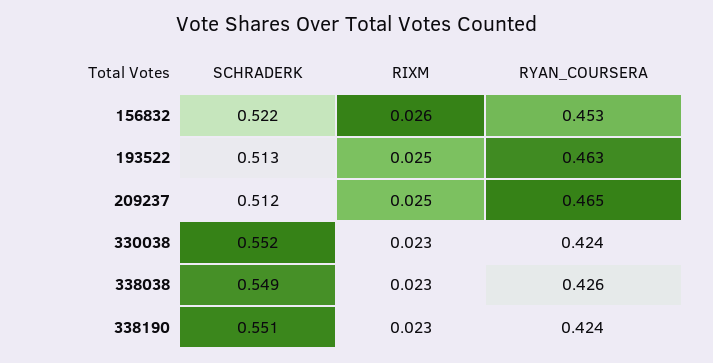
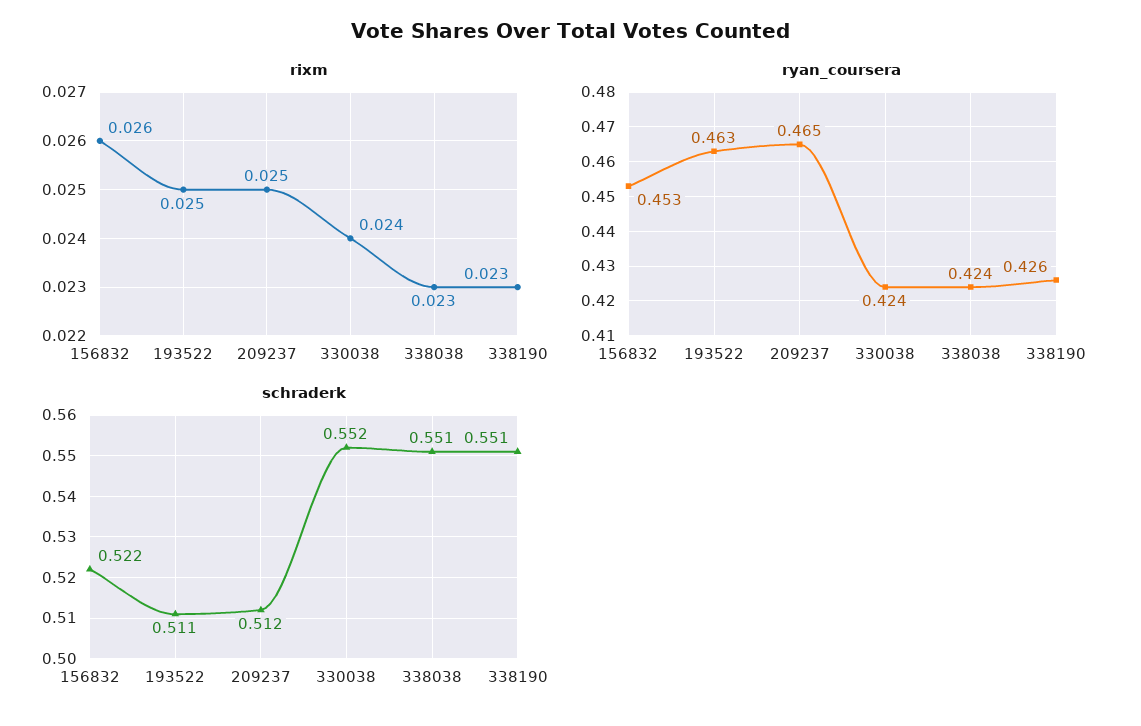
SCHRADERK, 193522: 0.513 -> 0.511
RIXM, 330038: 0.023 -> 0.024
SCHRADERK, 338038: 0.549 -> 0.551
RYAN_COURSERA, 338038: 0.426 -> 0.424
RYAN_COURSERA, 338190: 0.424 -> 0.426

